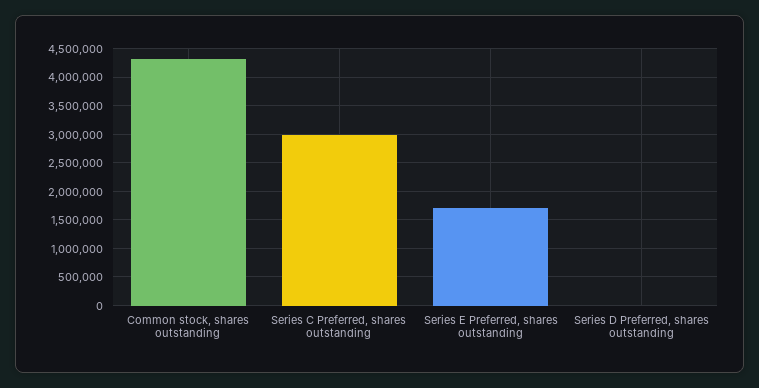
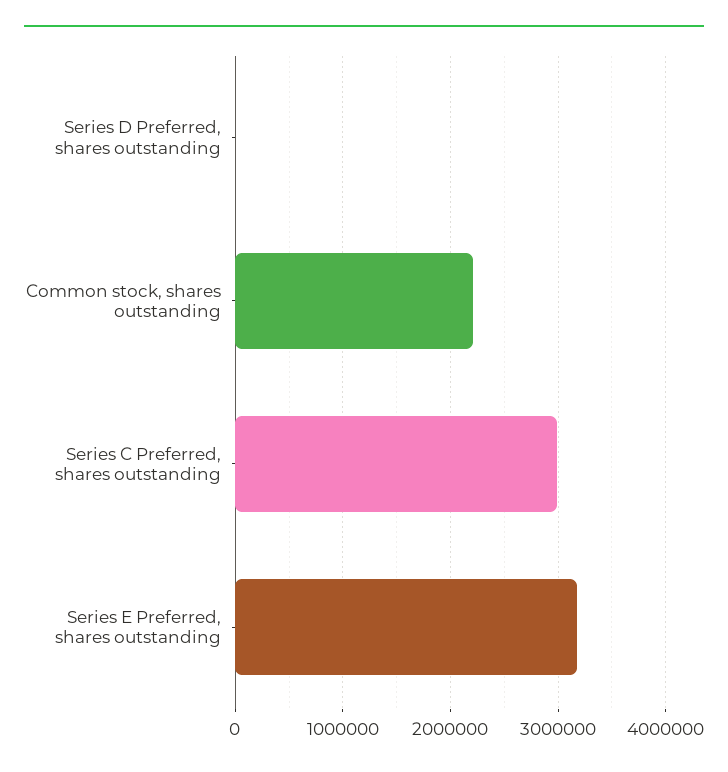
Common stock, shares outstanding: 4250000 -> 2200000
Series E Preferred, shares outstanding: 1750000 -> 3200000

